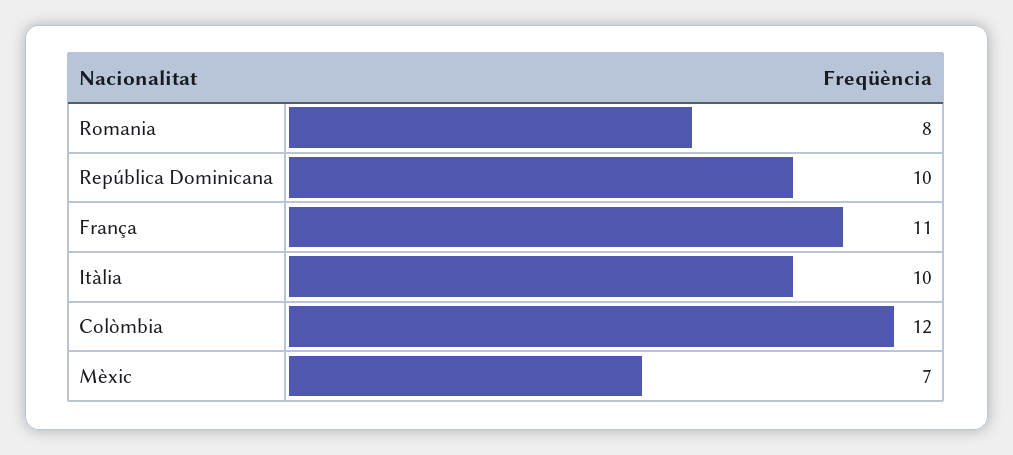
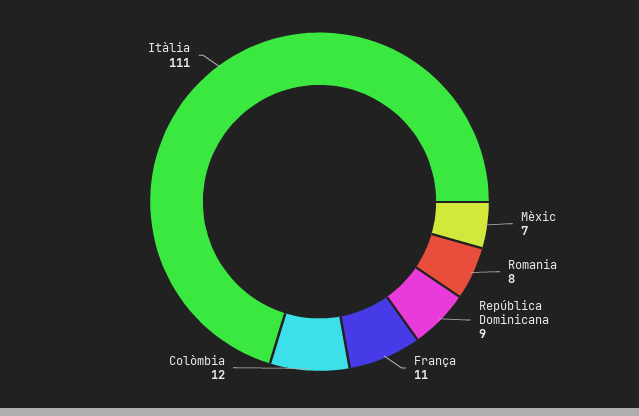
República Dominicana: 10 -> 9
Itàlia: 10 -> 111

